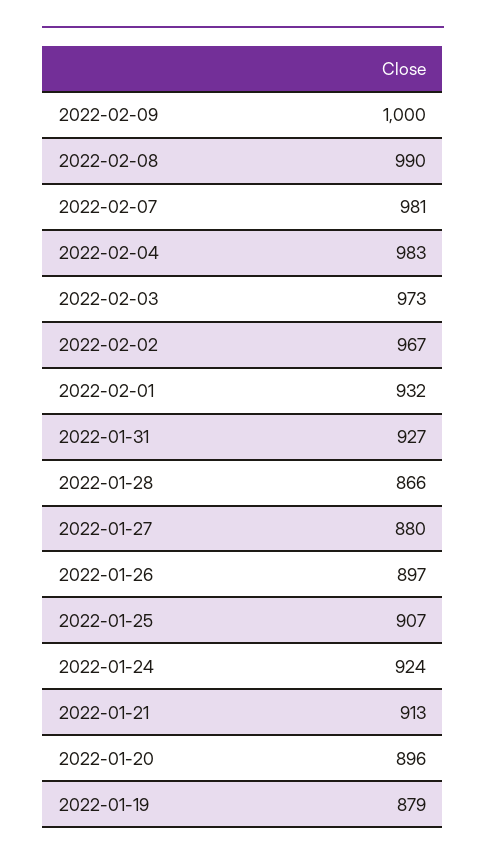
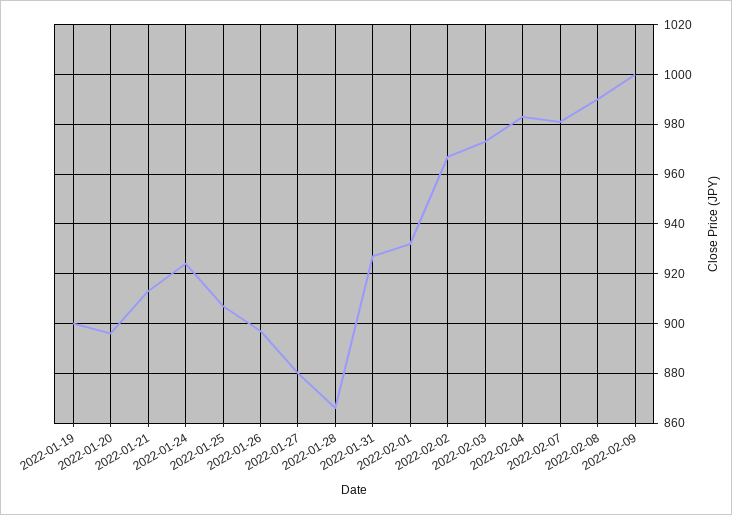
2022-01-19: 879 -> 900

